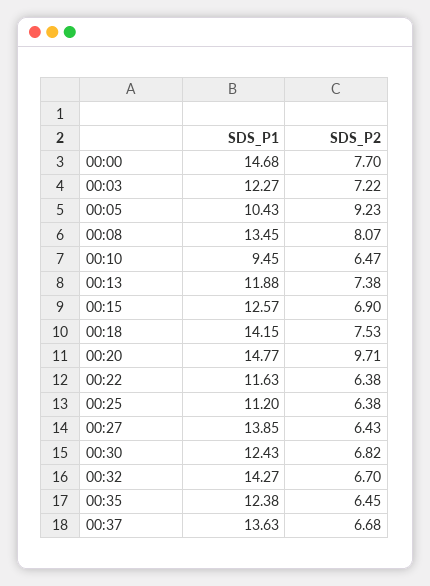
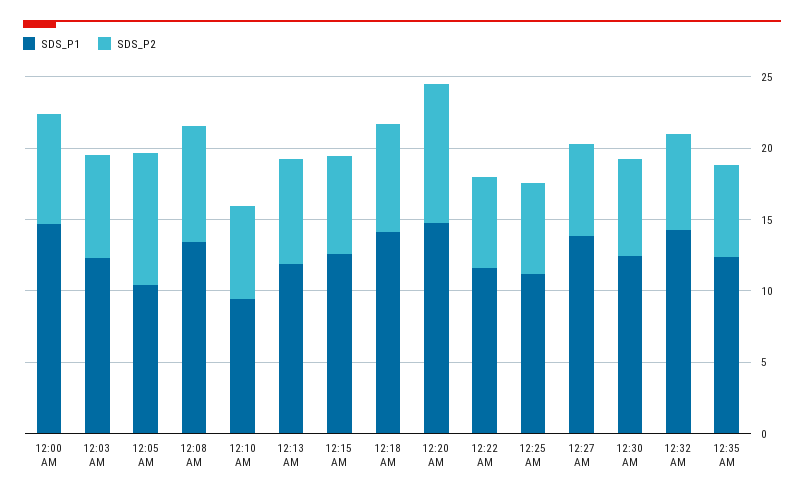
SDS_P1, 00:37: 13.63 -> none
SDS_P2, 00:37: 6.68 -> none

